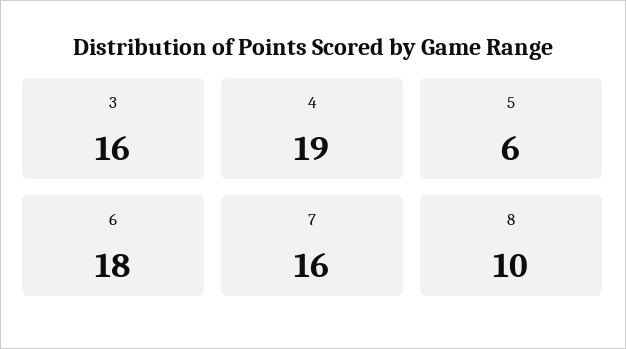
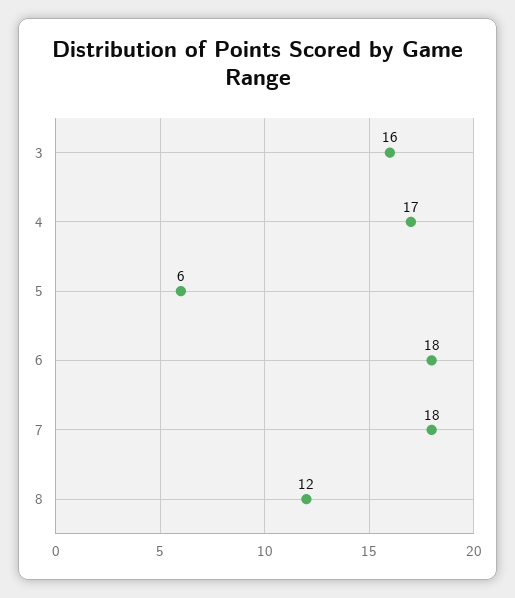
4: 19 -> 17
7: 16 -> 18
8: 10 -> 12

